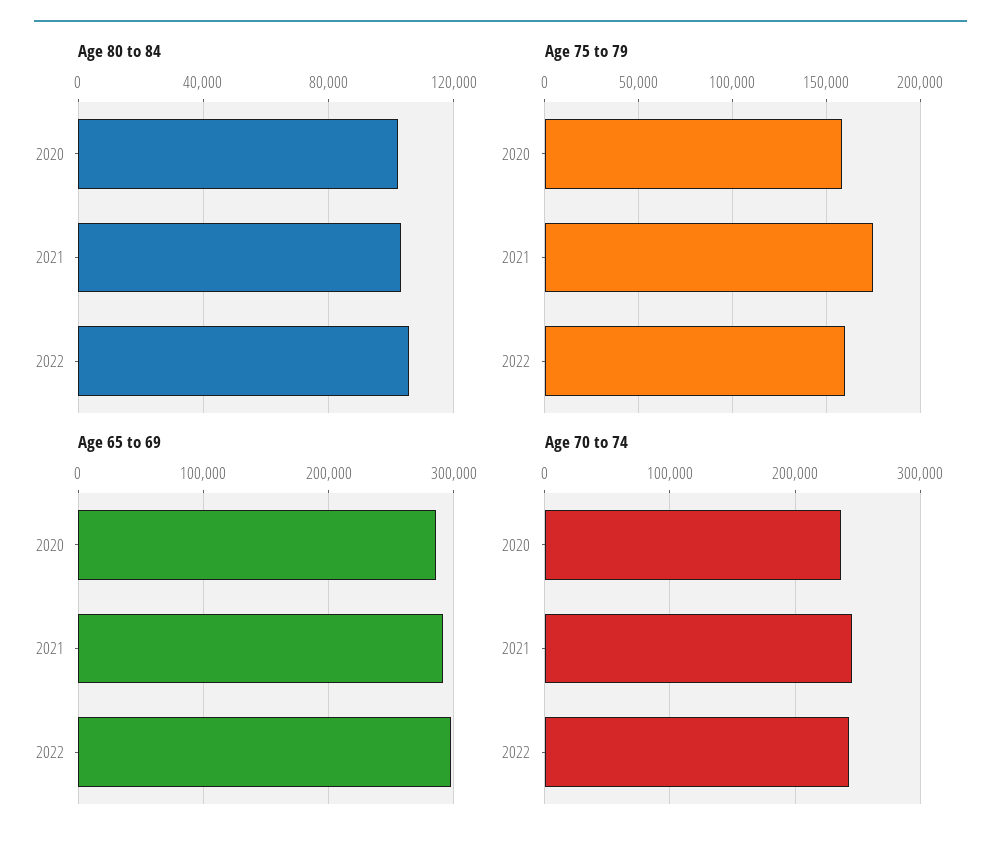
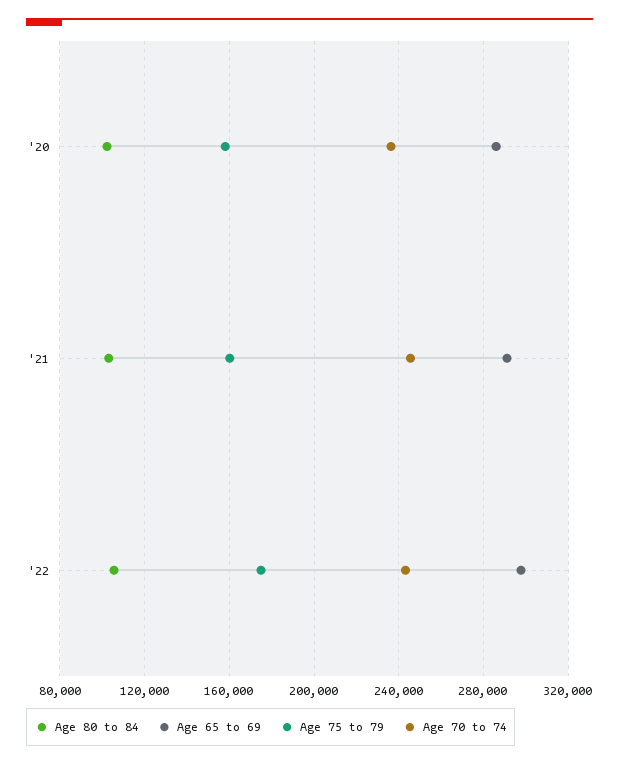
Age 75 to 79, 2021: 175000 -> 160000
Age 75 to 79, 2022: 160000 -> 175000

